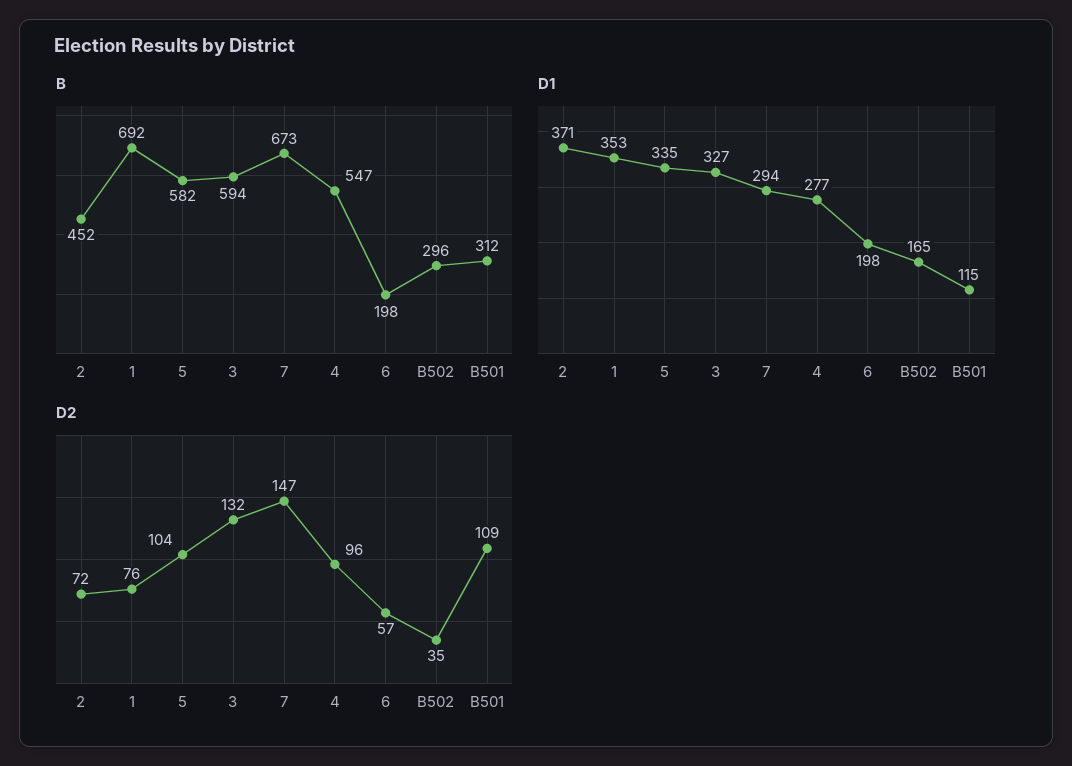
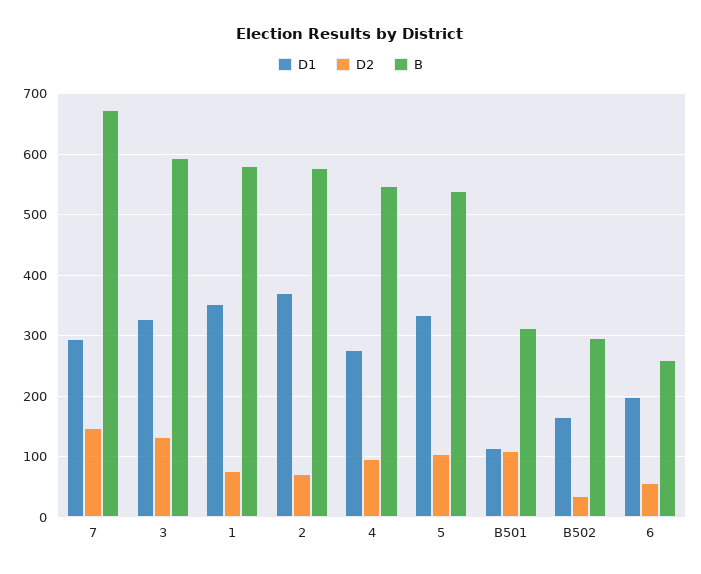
B, 2: 452 -> 580
B, 1: 692 -> 580
B, 5: 582 -> 540
B, 6: 198 -> 260

